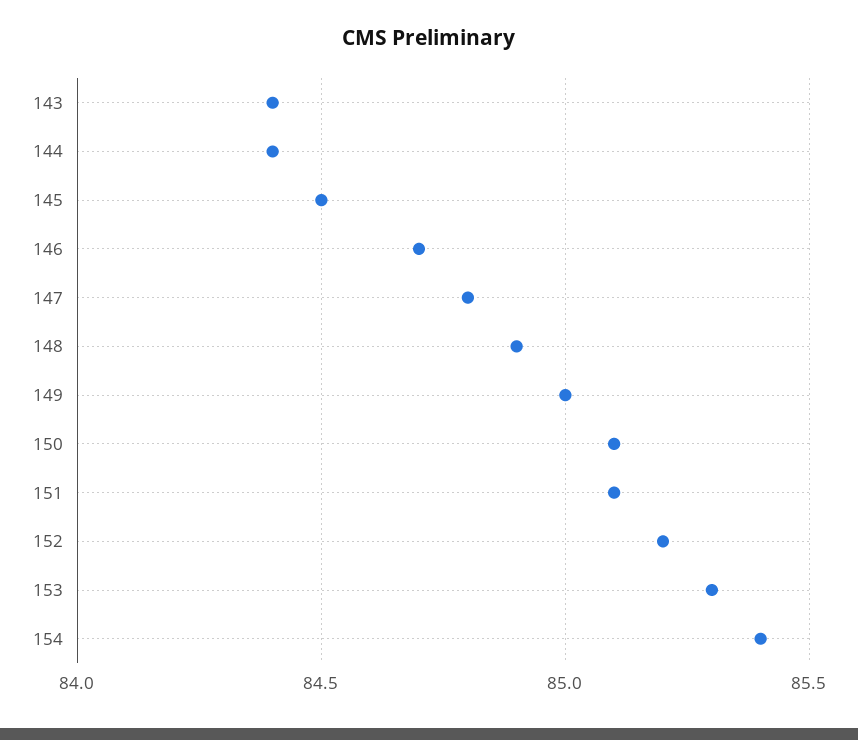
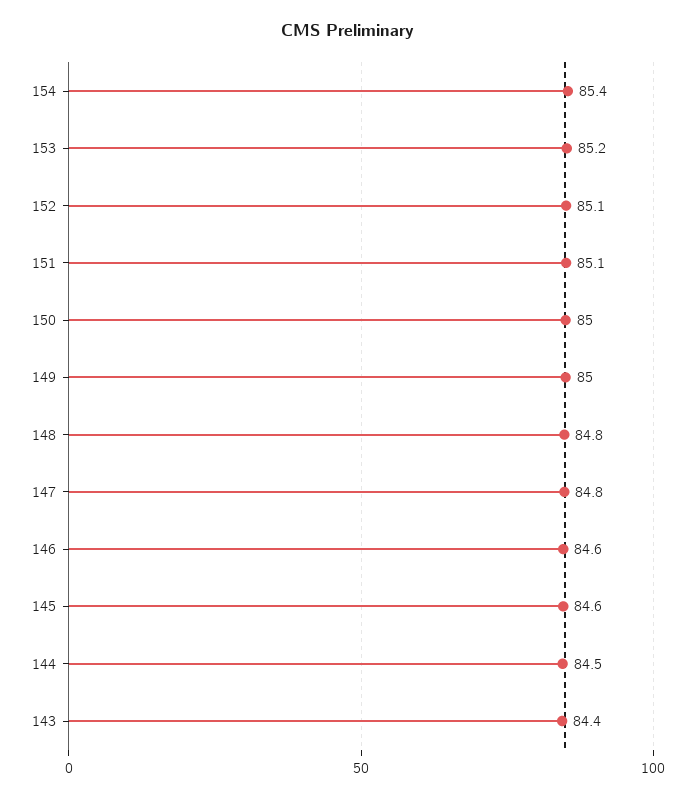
144: 84.4 -> 84.5
145: 84.5 -> 84.6
146: 84.7 -> 84.6
148: 84.9 -> 84.8
150: 85.1 -> 85
152: 85.2 -> 85.1
153: 85.3 -> 85.2

